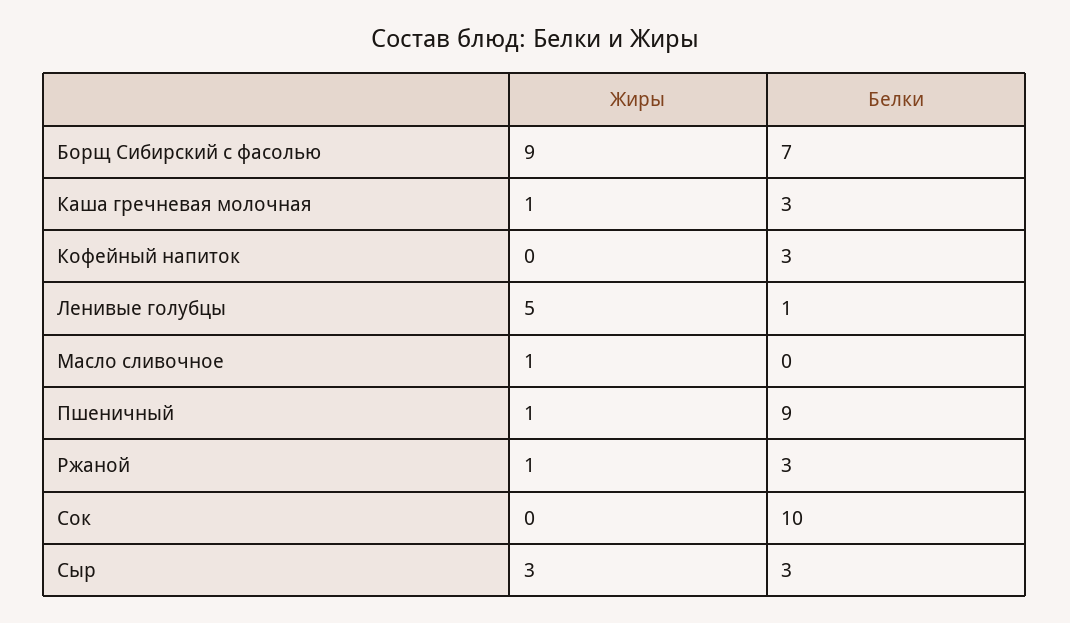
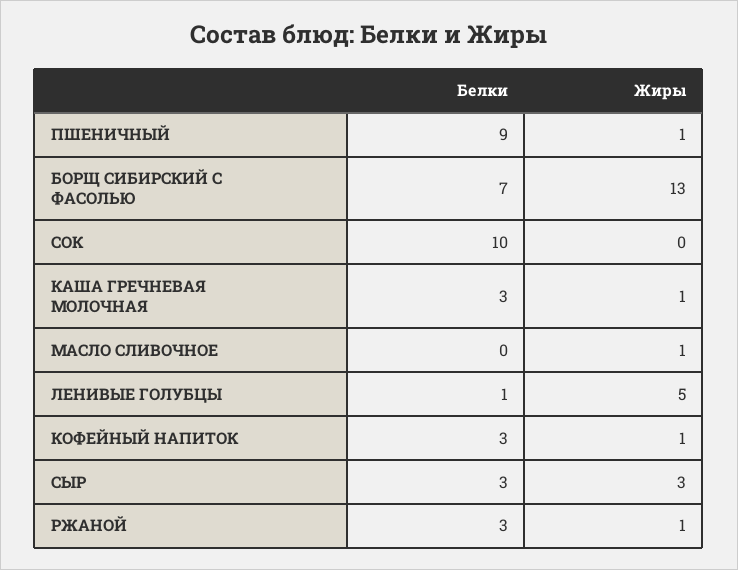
Жиры, Борщ Сибирский с фасолью: 9 -> 13
Жиры, Кофейный напиток: 0 -> 1

